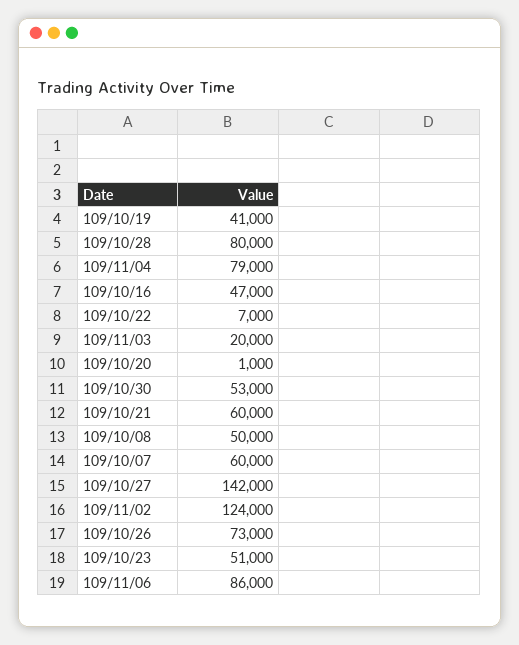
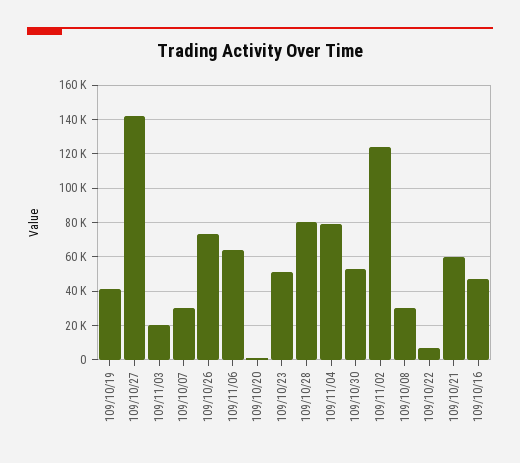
109/10/08: 50000 -> 30000
109/10/07: 60000 -> 30000
109/11/06: 86000 -> 65000

